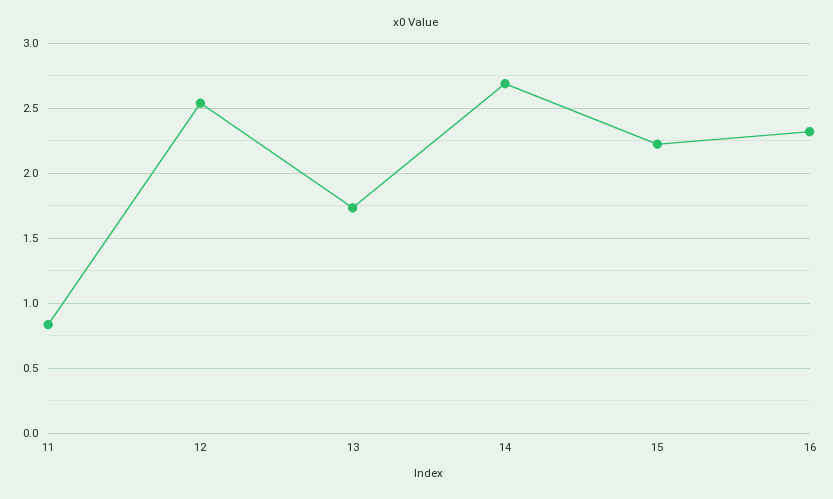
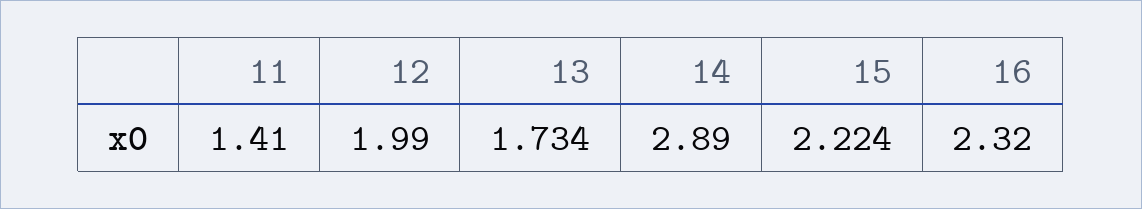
11: 0.85 -> 1.41
12: 2.55 -> 1.99
14: 2.7 -> 2.89

